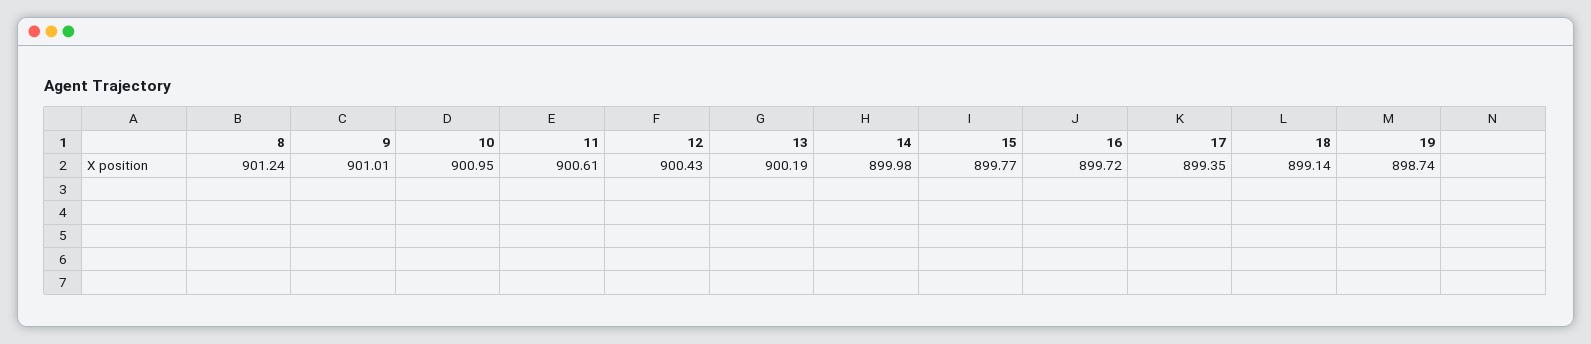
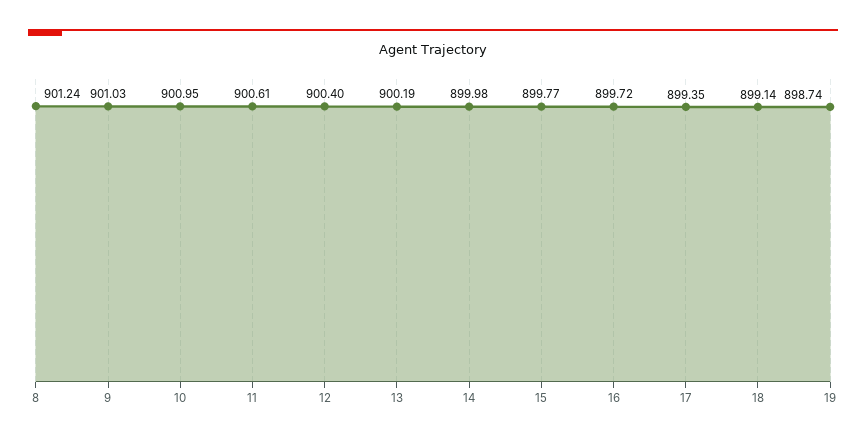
9: 901.01 -> 901.03
12: 900.43 -> 900.4

